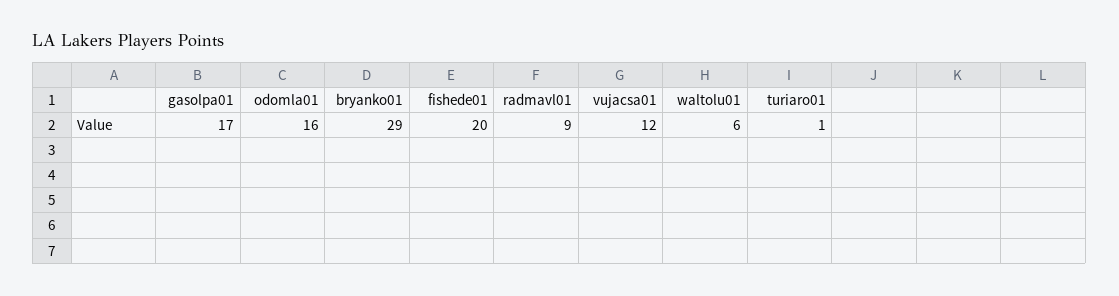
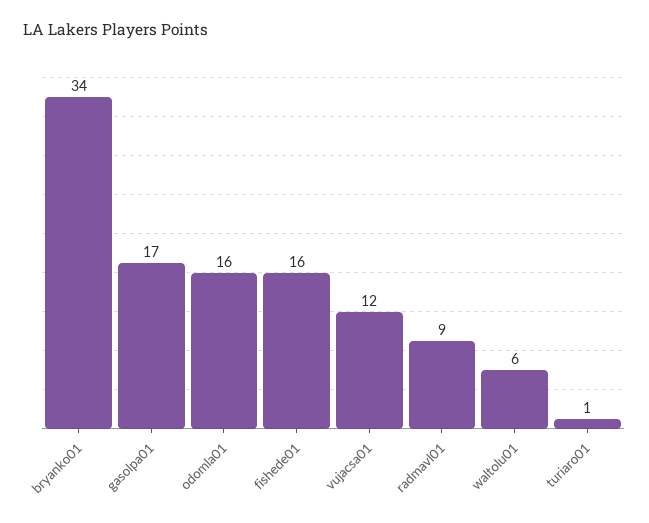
bryanko01: 29 -> 34
fishede01: 20 -> 16

